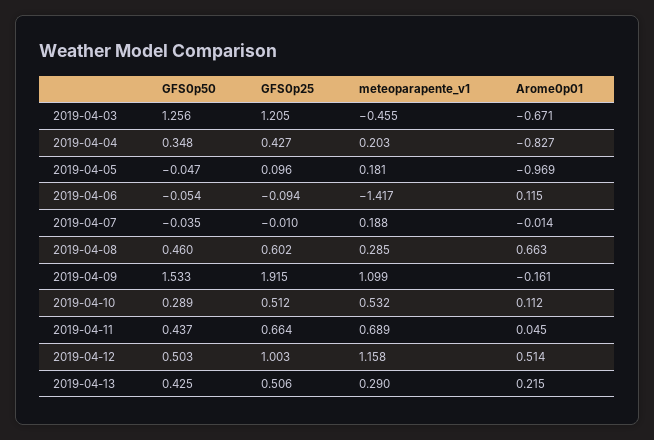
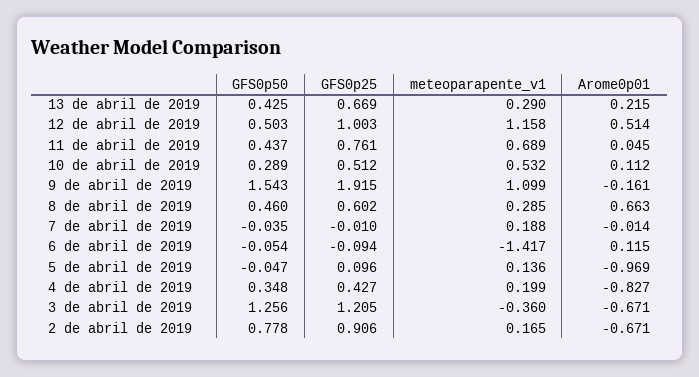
meteoparapente_v1, 2019-04-03: -0.455 -> -0.36
meteoparapente_v1, 2019-04-04: 0.203 -> 0.199
meteoparapente_v1, 2019-04-05: 0.181 -> 0.136
GFS0p50, 2019-04-09: 1.533 -> 1.543
GFS0p25, 2019-04-11: 0.664 -> 0.761
GFS0p25, 2019-04-13: 0.506 -> 0.669
GFS0p50, 2 de abril de 2019: none -> 0.778
GFS0p25, 2 de abril de 2019: none -> 0.906
meteoparapente_v1, 2 de abril de 2019: none -> 0.165
Arome0p01, 2 de abril de 2019: none -> -0.671

